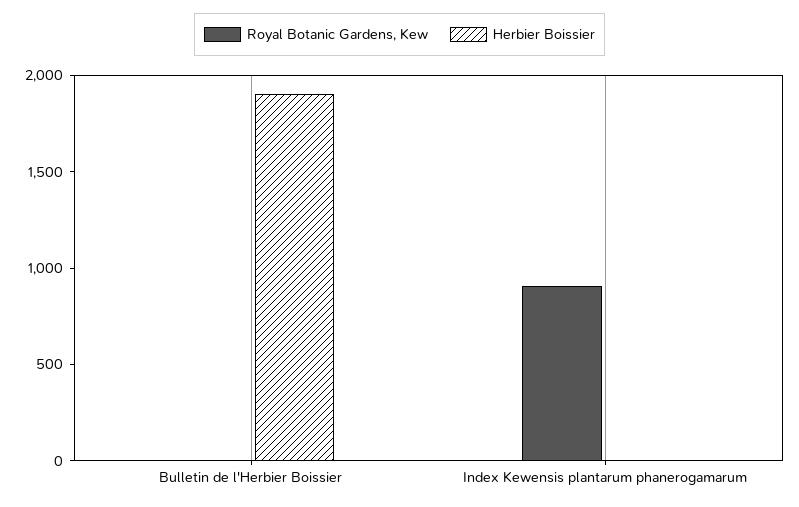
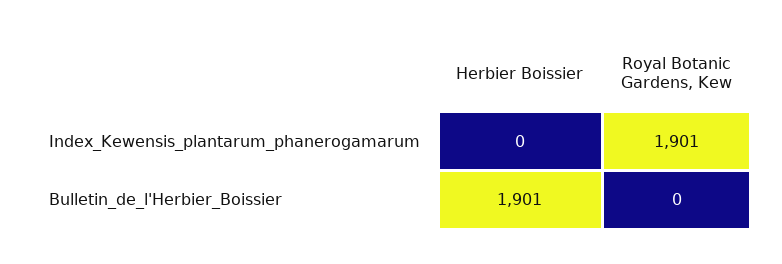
Royal Botanic Gardens, Kew, Index Kewensis plantarum phanerogamarum: 900 -> 1901

